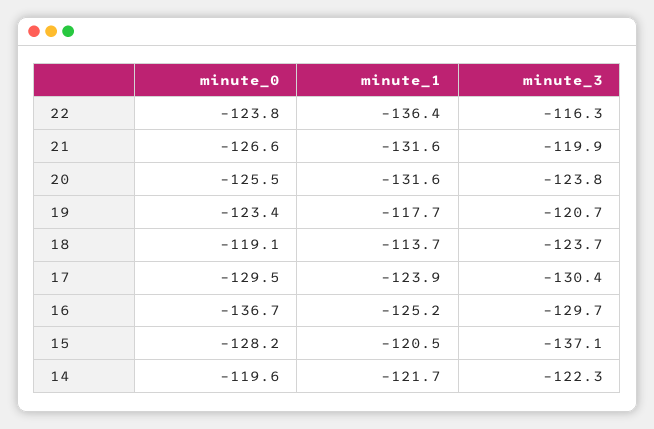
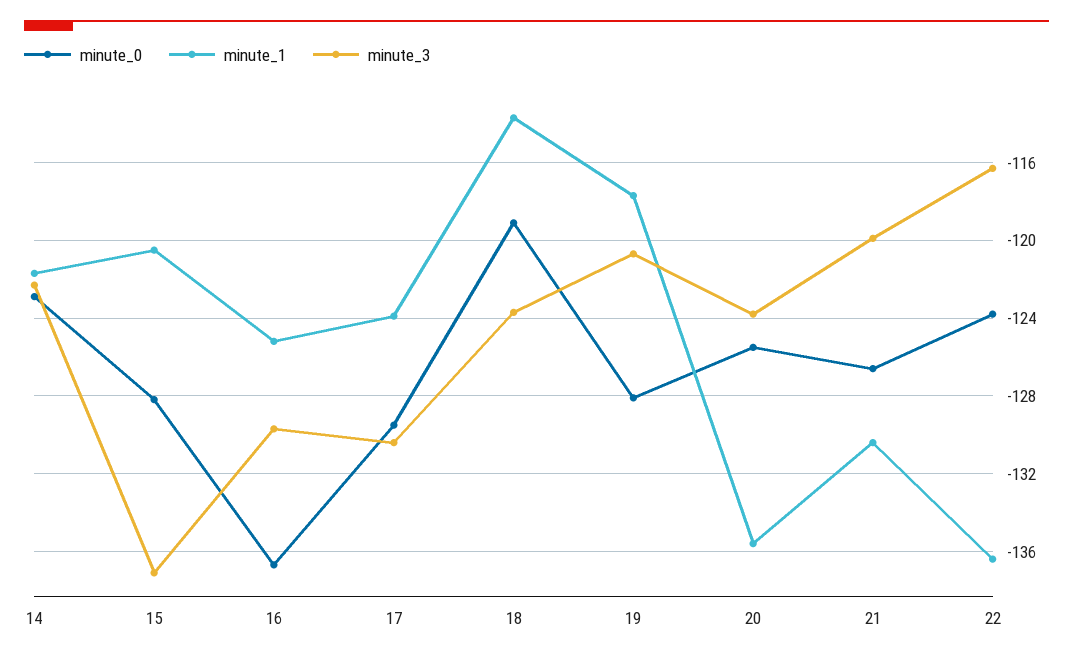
minute_1, 21: -131.6 -> -130.5
minute_1, 20: -131.6 -> -135.5
minute_0, 19: -123.4 -> -128
minute_0, 14: -119.6 -> -123

